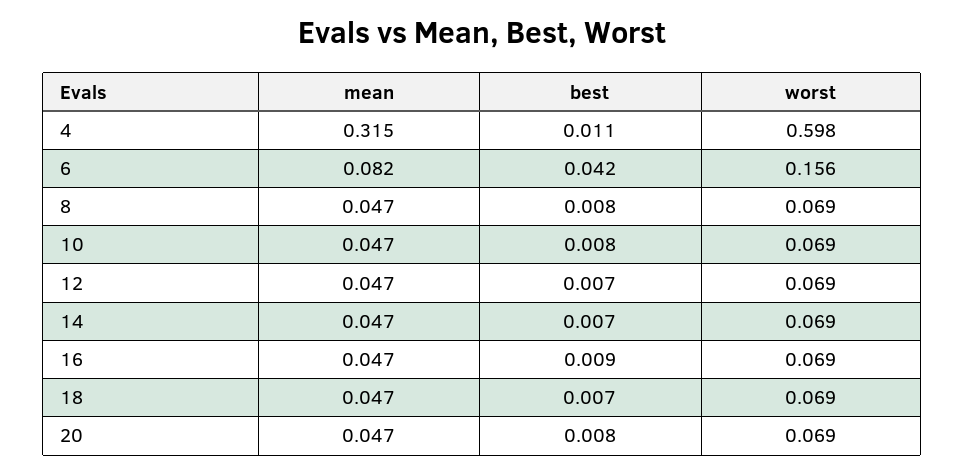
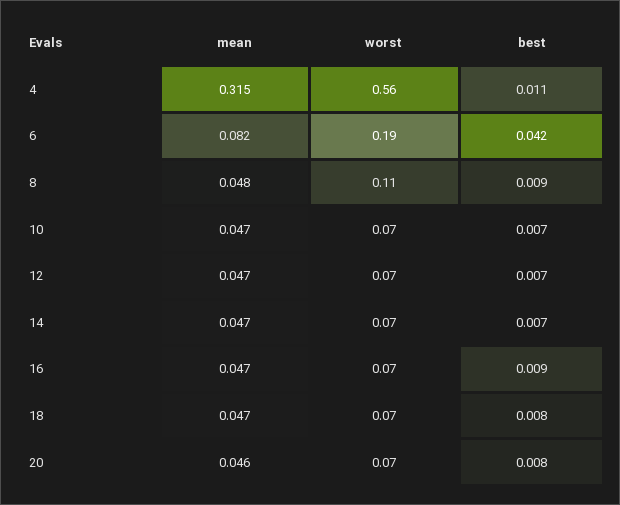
worst, 4: 0.598 -> 0.56
worst, 6: 0.156 -> 0.19
mean, 8: 0.047 -> 0.048
best, 8: 0.008 -> 0.009
worst, 8: 0.069 -> 0.11
best, 10: 0.008 -> 0.007
best, 18: 0.007 -> 0.008
mean, 20: 0.047 -> 0.046

